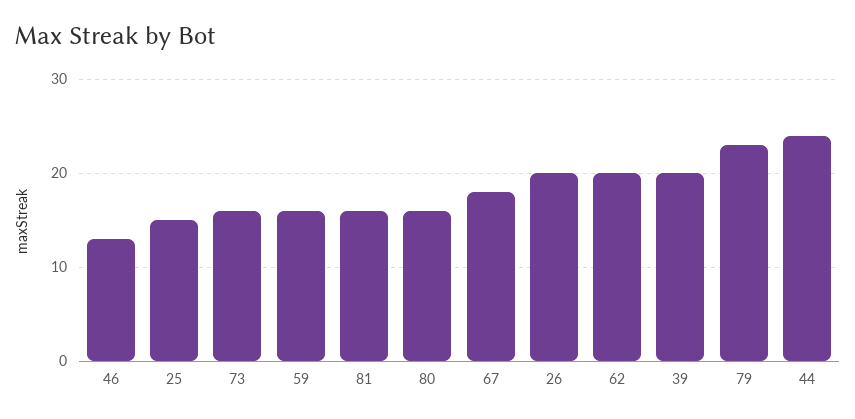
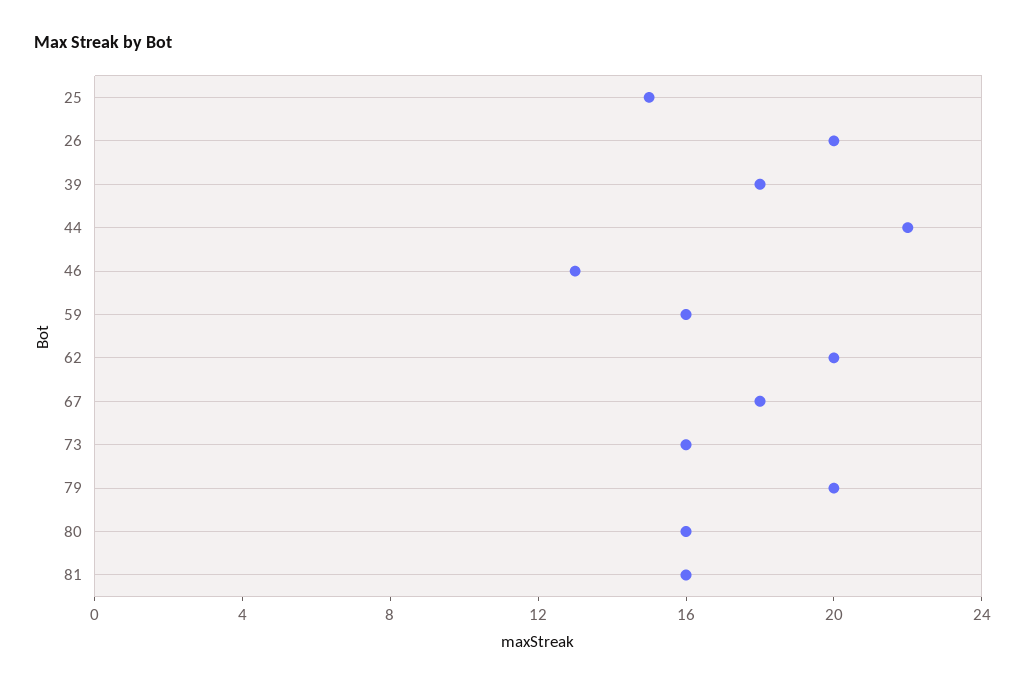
39: 20 -> 18
79: 23 -> 20
44: 24 -> 22

